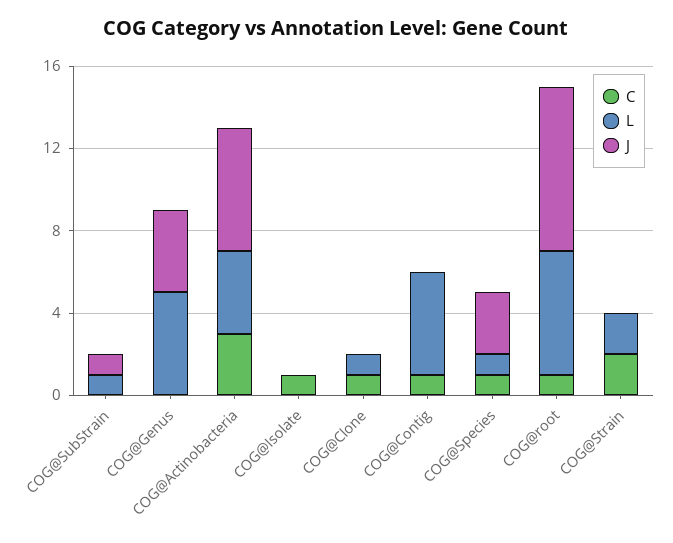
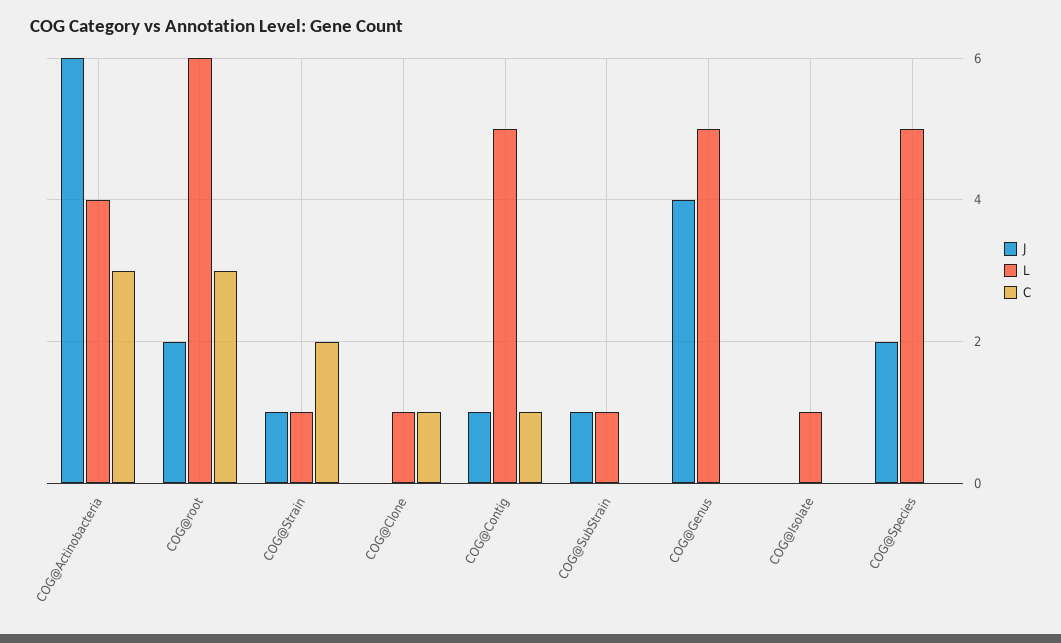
C, COG@Isolate: 1 -> 0
L, COG@Isolate: 0 -> 1
J, COG@Contig: 0 -> 1
C, COG@Species: 1 -> 0
L, COG@Species: 1 -> 5
J, COG@Species: 3 -> 2
C, COG@root: 1 -> 3
J, COG@root: 8 -> 2
L, COG@Strain: 2 -> 1
J, COG@Strain: 0 -> 1

